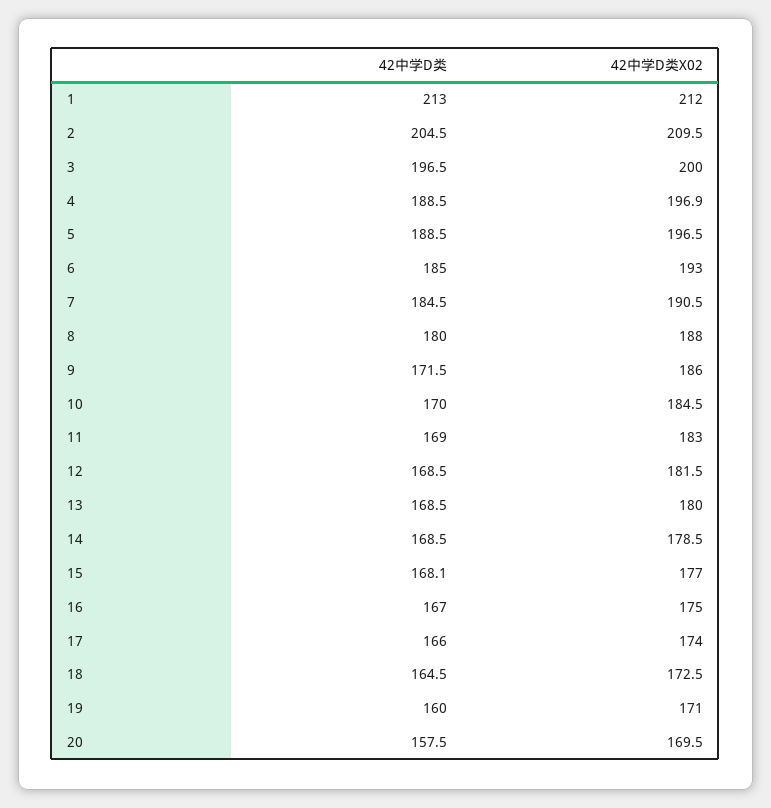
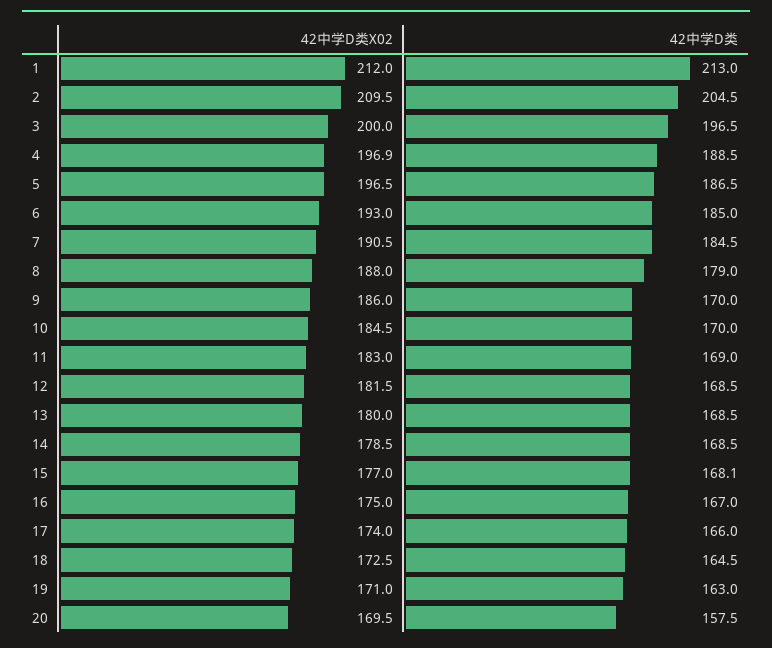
42中学D类, 5: 188.5 -> 186.5
42中学D类, 8: 180 -> 179
42中学D类, 9: 171.5 -> 170
42中学D类, 19: 160 -> 163

